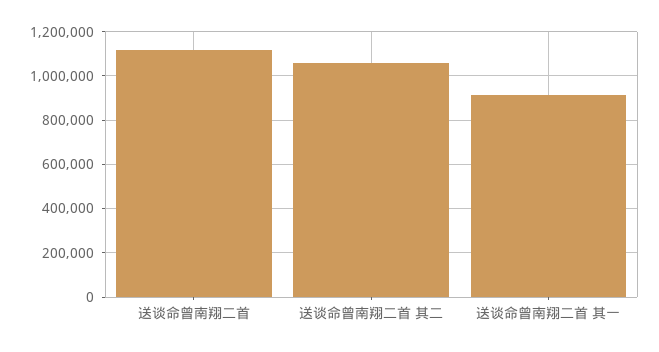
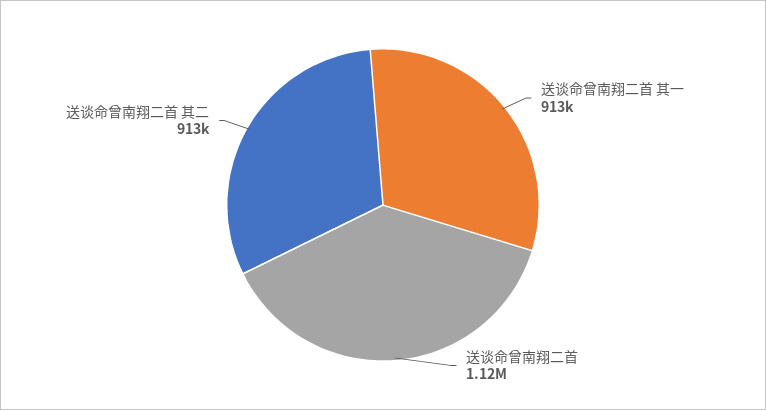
送谈命曾南翔二首 其二: 1050000 -> 913000

